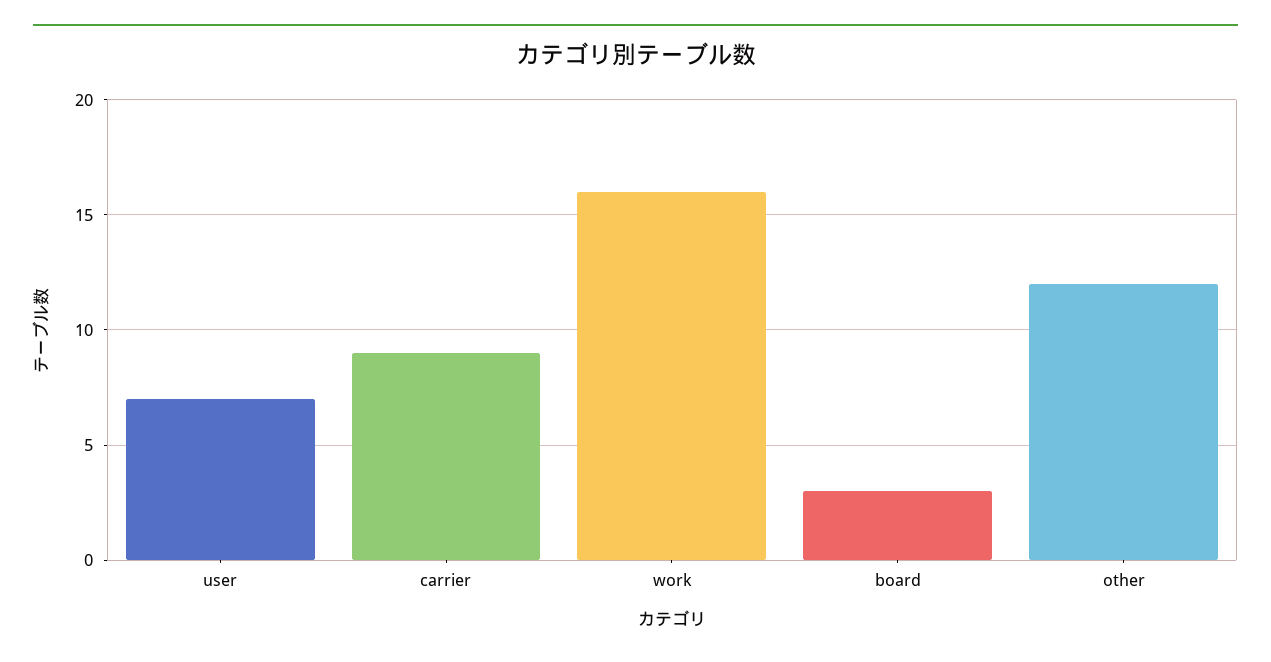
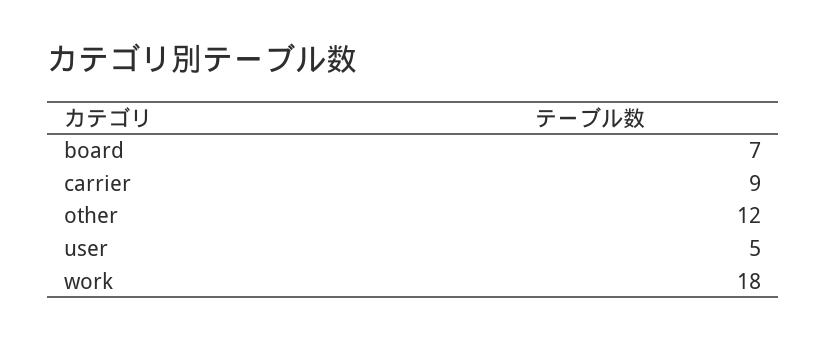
user: 7 -> 5
work: 16 -> 18
board: 3 -> 7

